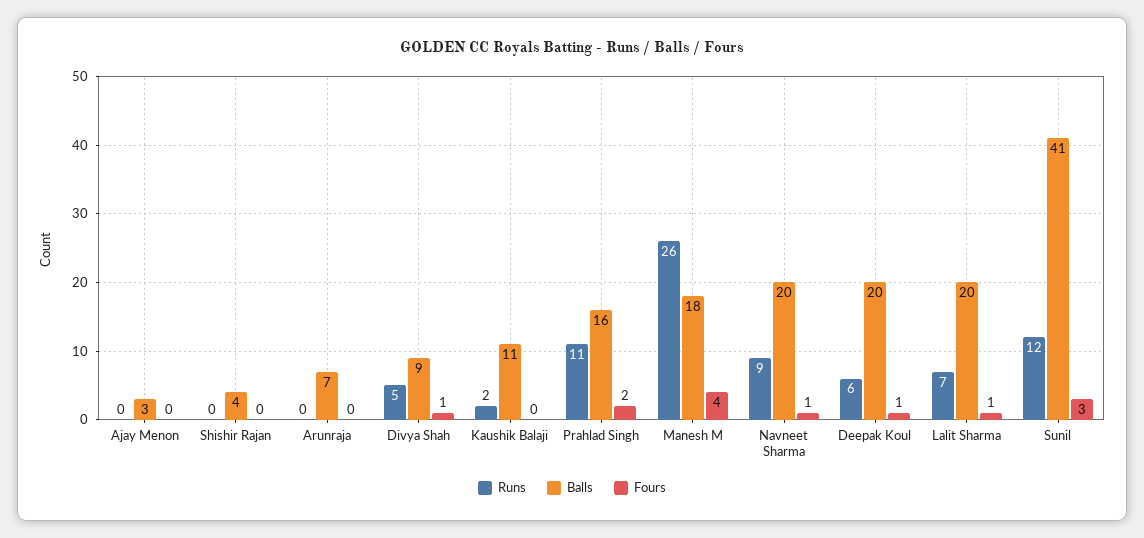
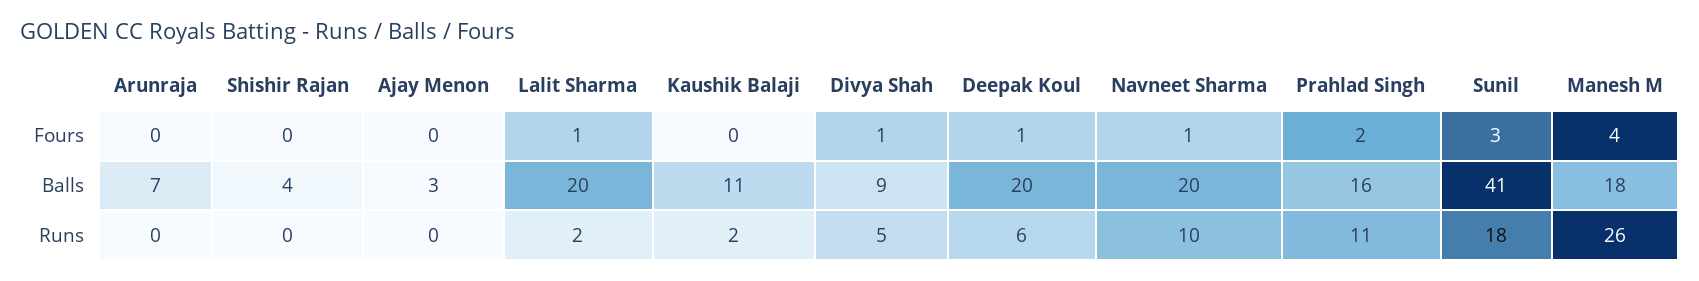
Runs, Navneet Sharma: 9 -> 10
Runs, Lalit Sharma: 7 -> 2
Runs, Sunil: 12 -> 18

